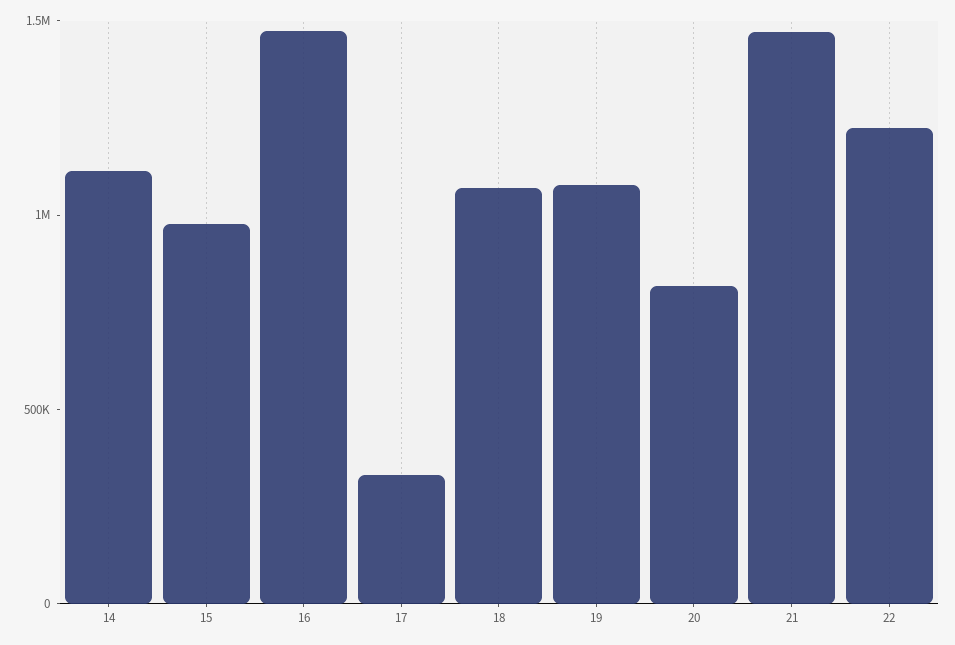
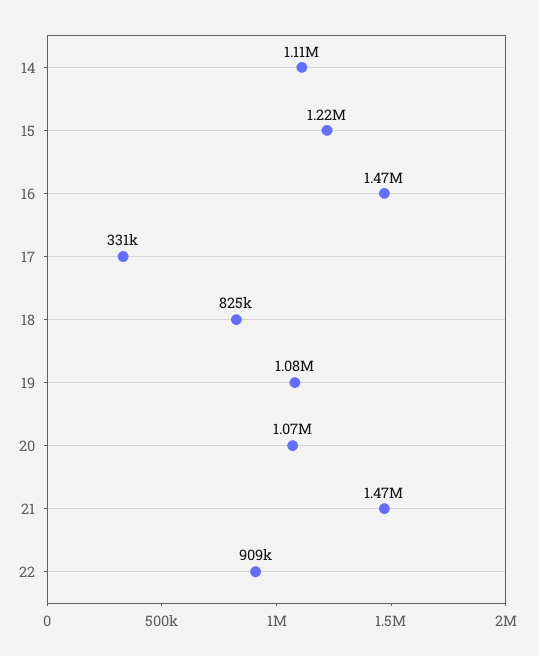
15: 1000000 -> 1220000
18: 1100000 -> 825000
20: 800000 -> 1070000
22: 1200000 -> 909000

